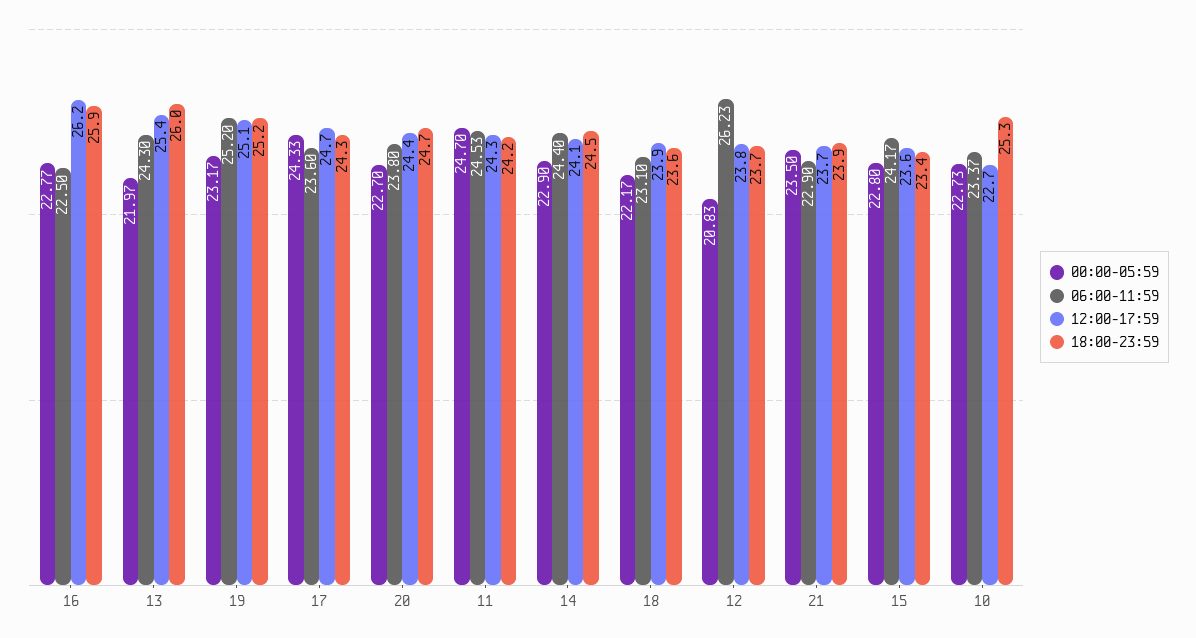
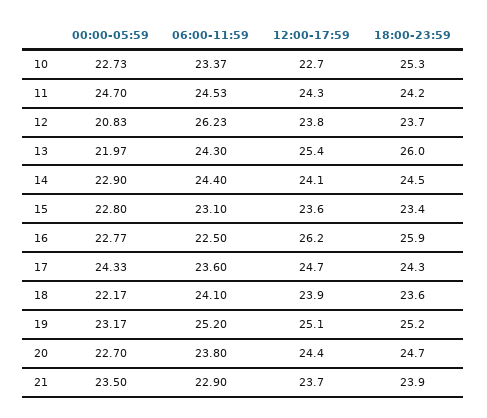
06:00-11:59, 18: 23.1 -> 24.1
06:00-11:59, 15: 24.17 -> 23.1

